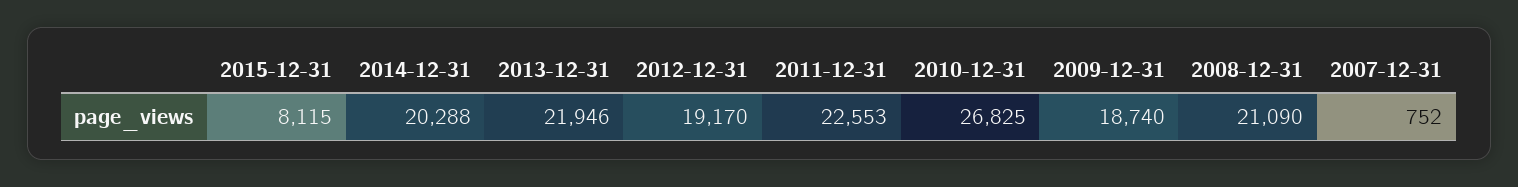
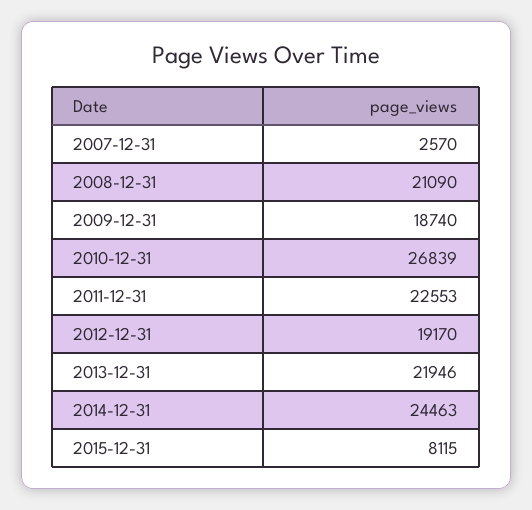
2014-12-31: 20288 -> 24463
2010-12-31: 26825 -> 26839
2007-12-31: 752 -> 2570

